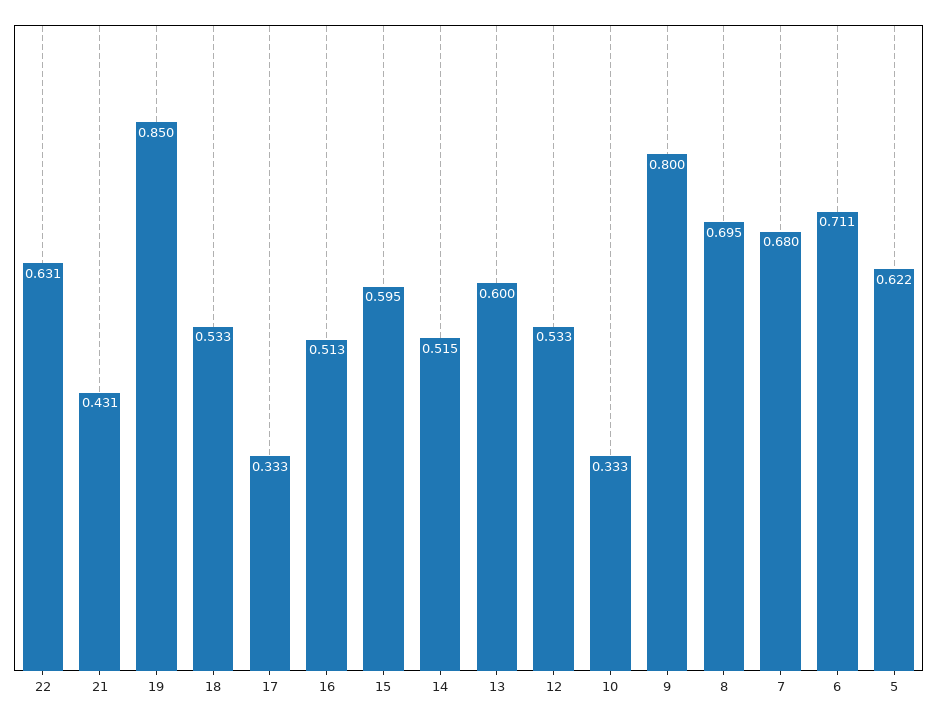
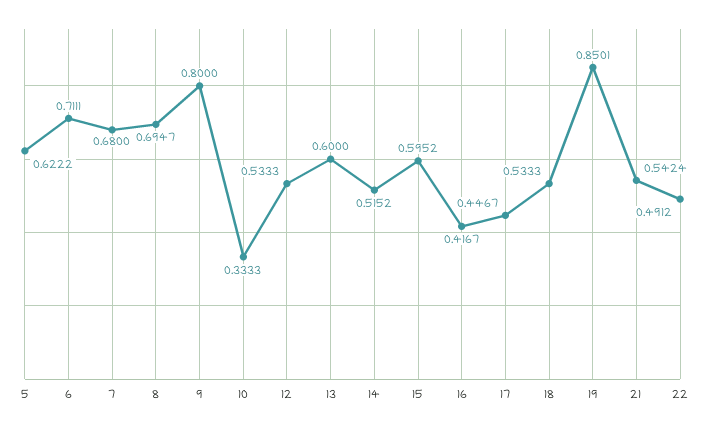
22: 0.631 -> 0.4912
21: 0.431 -> 0.5424
17: 0.333 -> 0.4467
16: 0.513 -> 0.4167

